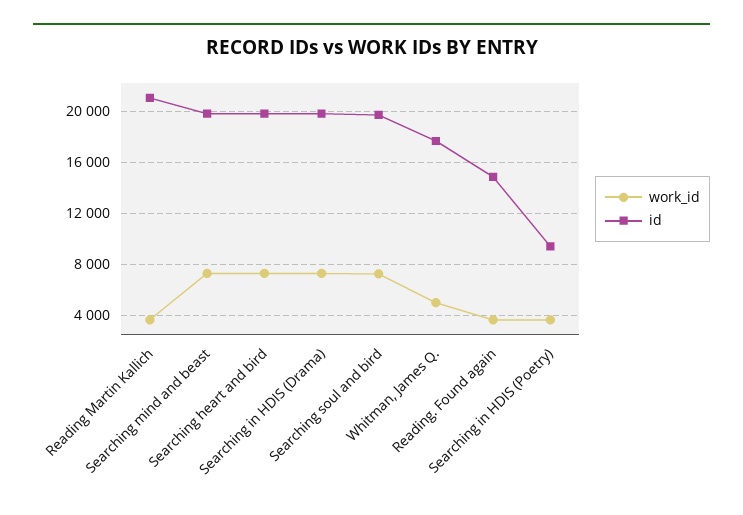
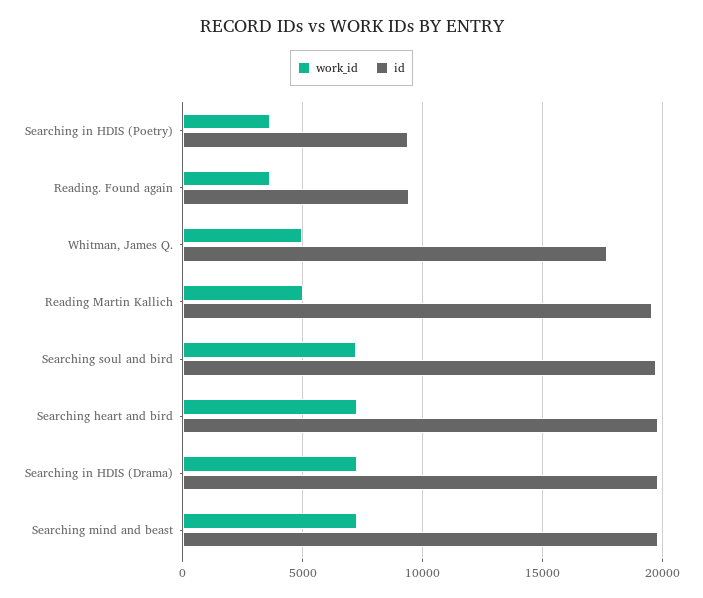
work_id, Reading Martin Kallich: 3500 -> 5000
id, Reading Martin Kallich: 21000 -> 19500
id, Reading. Found again: 15000 -> 9500

